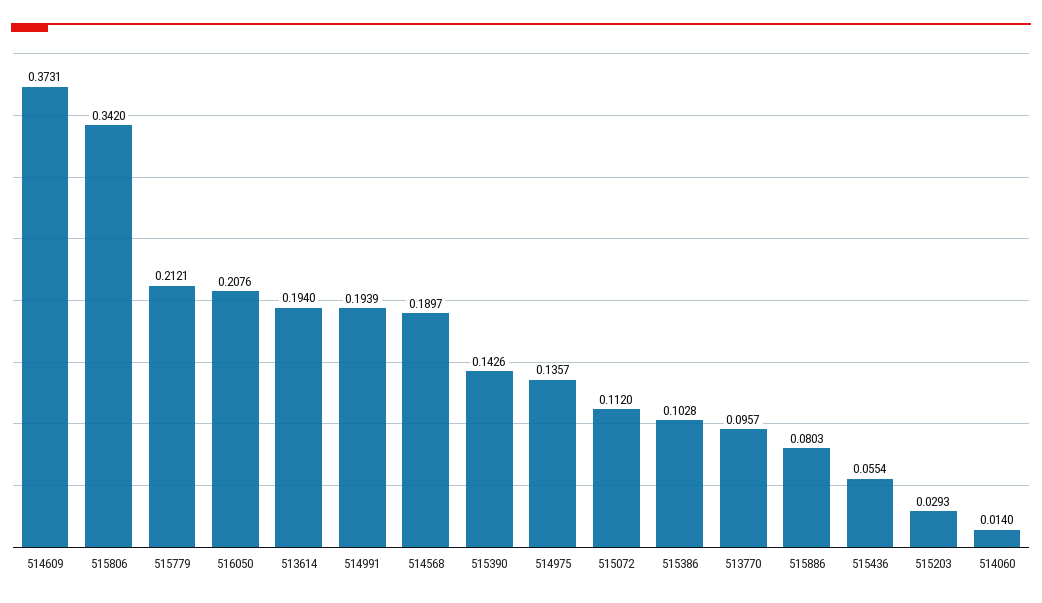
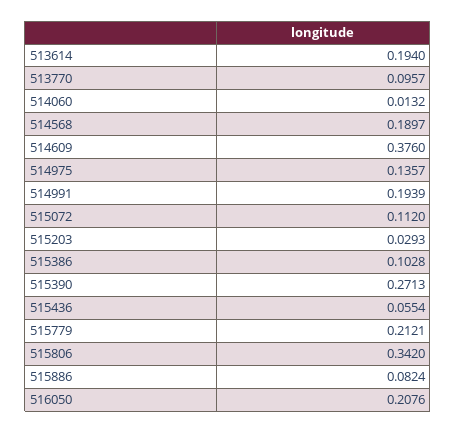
514609: 0.3731 -> 0.376
515390: 0.1426 -> 0.2713
515886: 0.0803 -> 0.0824
514060: 0.014 -> 0.0132

